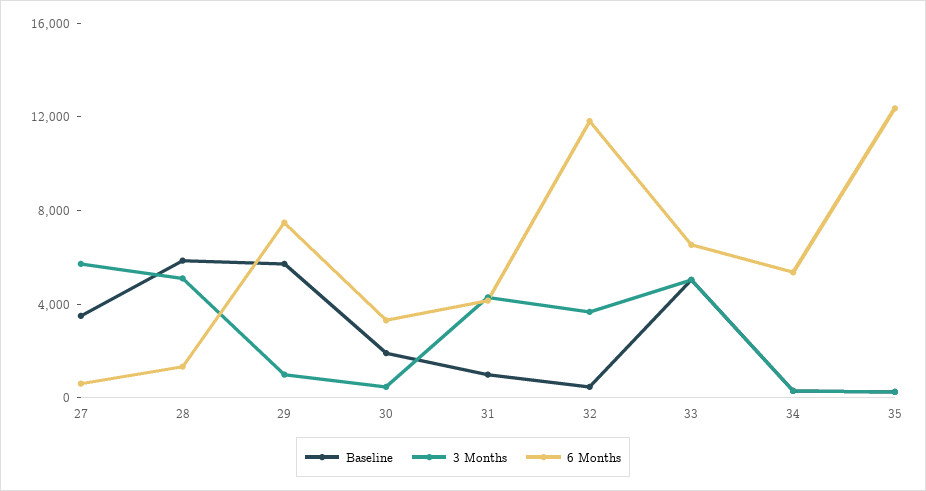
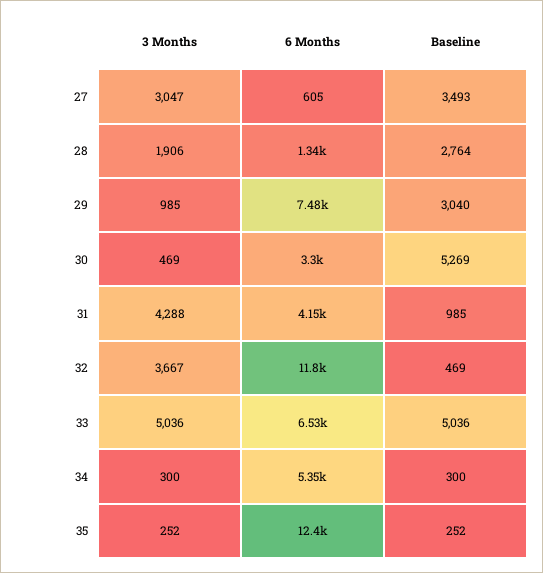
3 Months, 27: 6000 -> 3047
Baseline, 28: 6000 -> 2764
3 Months, 28: 5000 -> 1906
Baseline, 29: 6000 -> 3040
Baseline, 30: 2000 -> 5269

